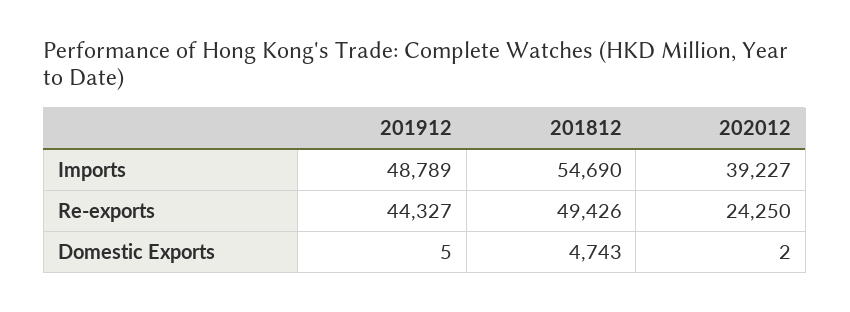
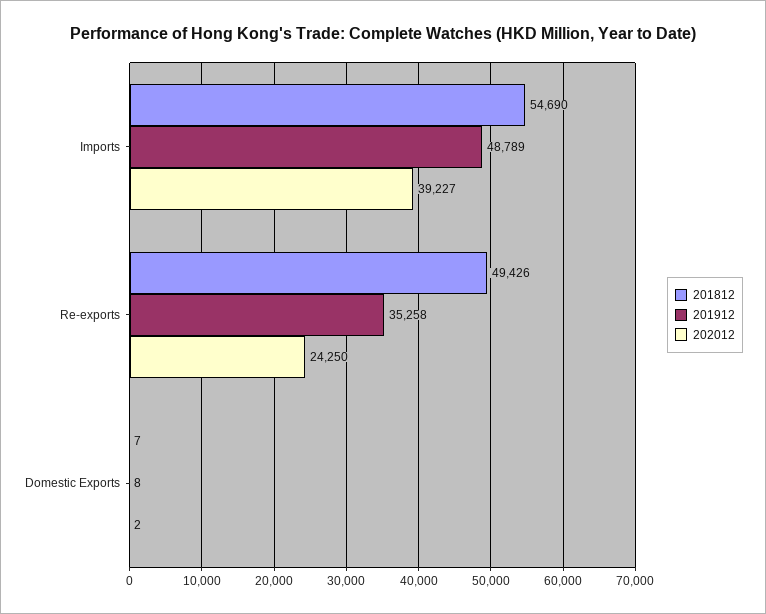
201912, Re-exports: 44327 -> 35258
201912, Domestic Exports: 5 -> 8
201812, Domestic Exports: 4743 -> 7

